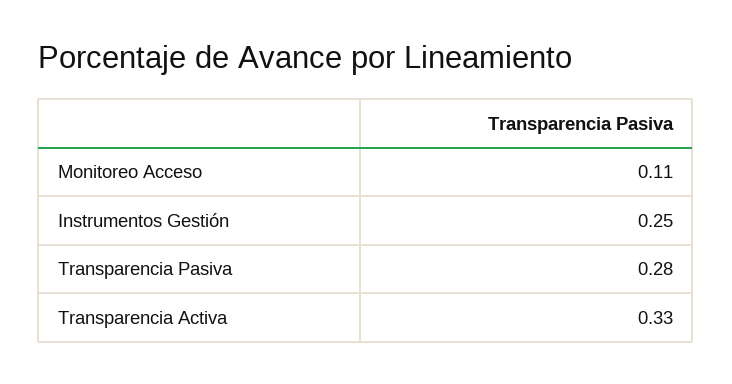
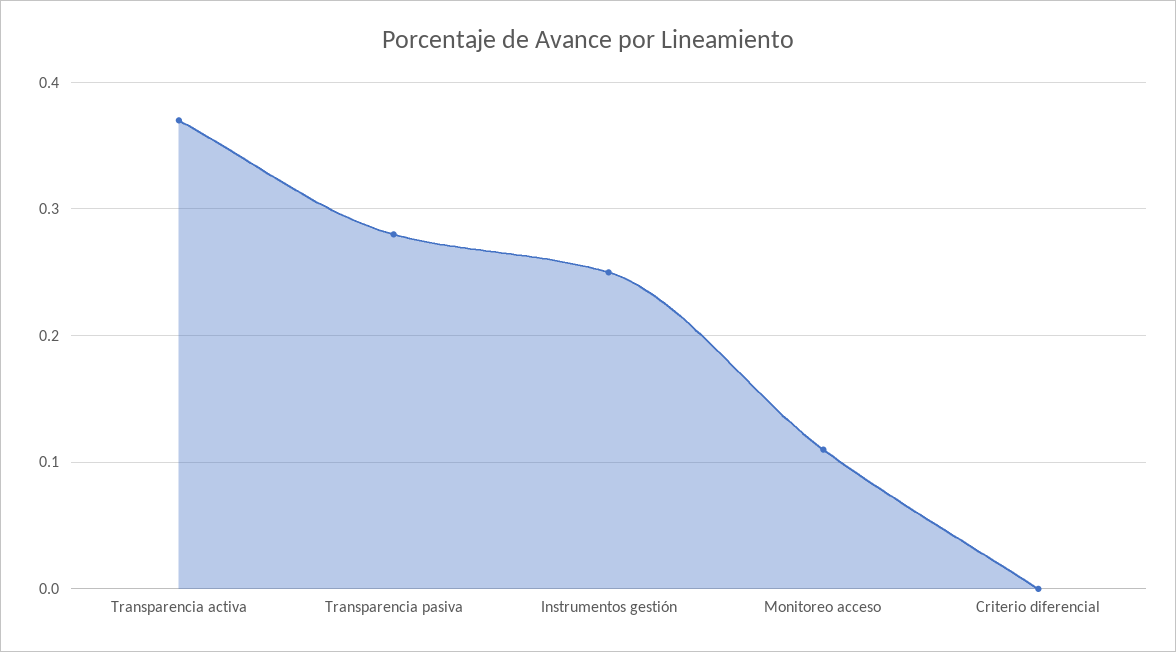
Transparencia Activa: 0.33 -> 0.37
Criterio diferencial: none -> 0

